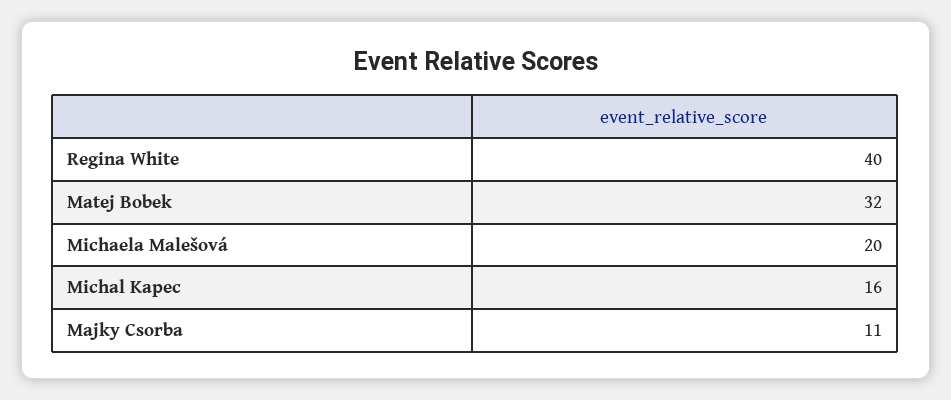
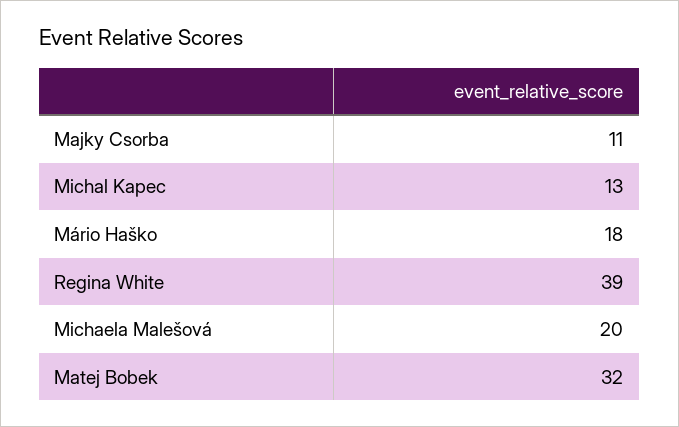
Regina White: 40 -> 39
Michal Kapec: 16 -> 13
Mário Haško: none -> 18

